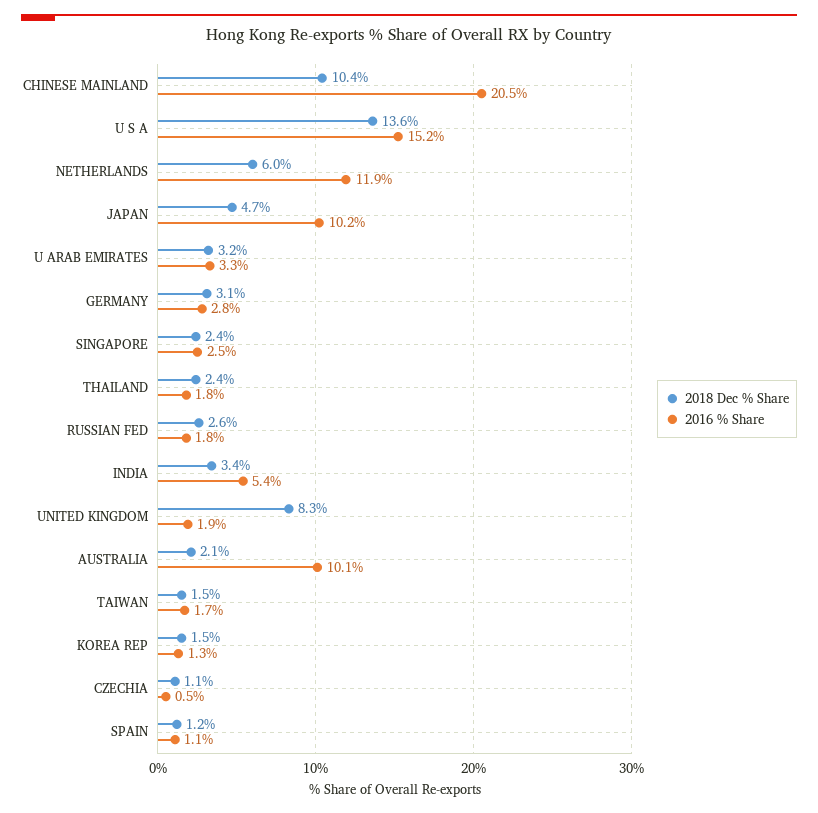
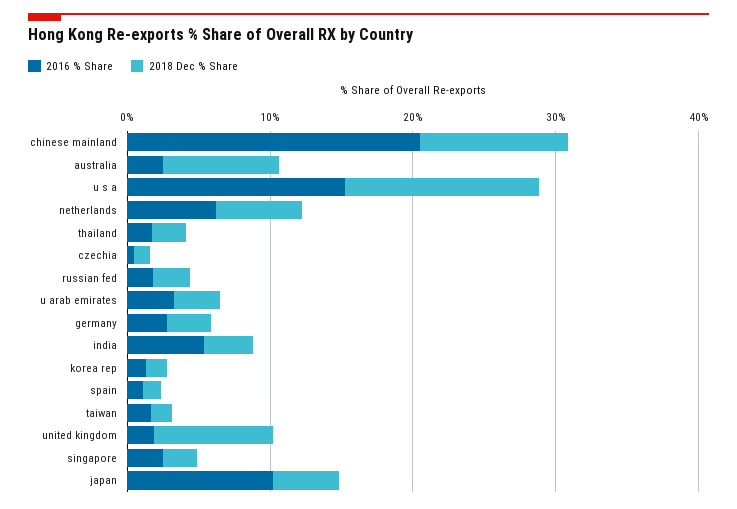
2016 % Share, NETHERLANDS: 11.9 -> 6
2018 Dec % Share, AUSTRALIA: 2.1 -> 8
2016 % Share, AUSTRALIA: 10.1 -> 2

